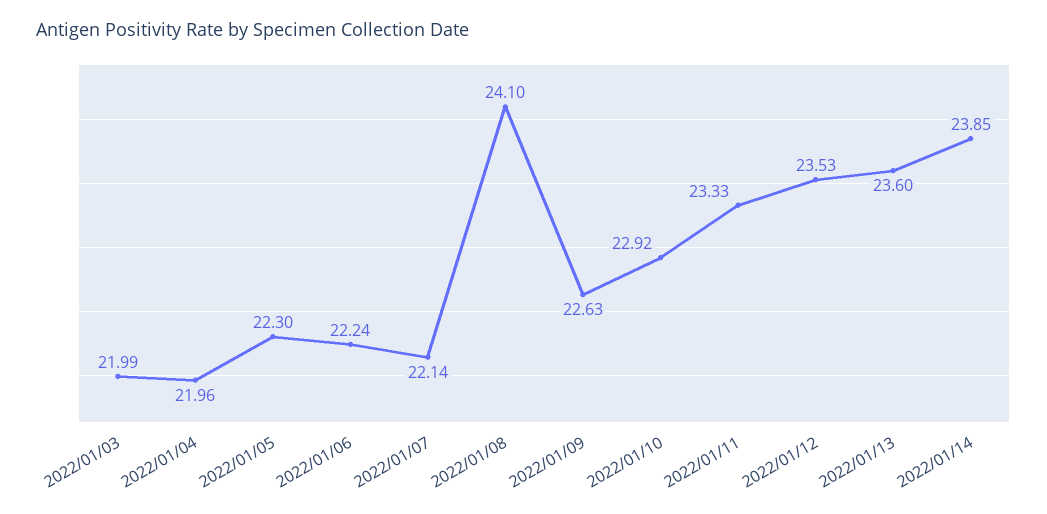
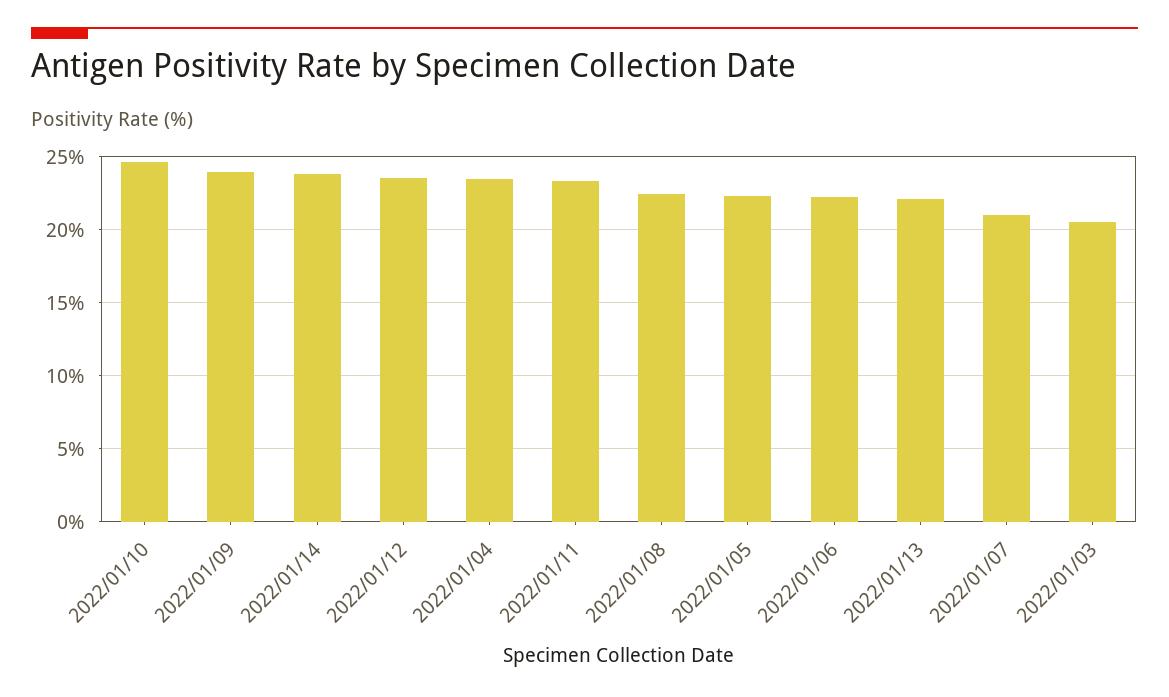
2022/01/03: 21.99 -> 20.5
2022/01/04: 21.96 -> 23.5
2022/01/07: 22.14 -> 21
2022/01/08: 24.1 -> 22.5
2022/01/09: 22.63 -> 24
2022/01/10: 22.92 -> 24.5
2022/01/13: 23.6 -> 22

